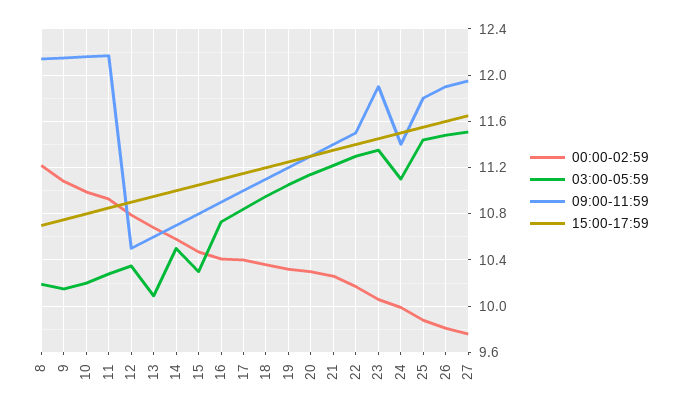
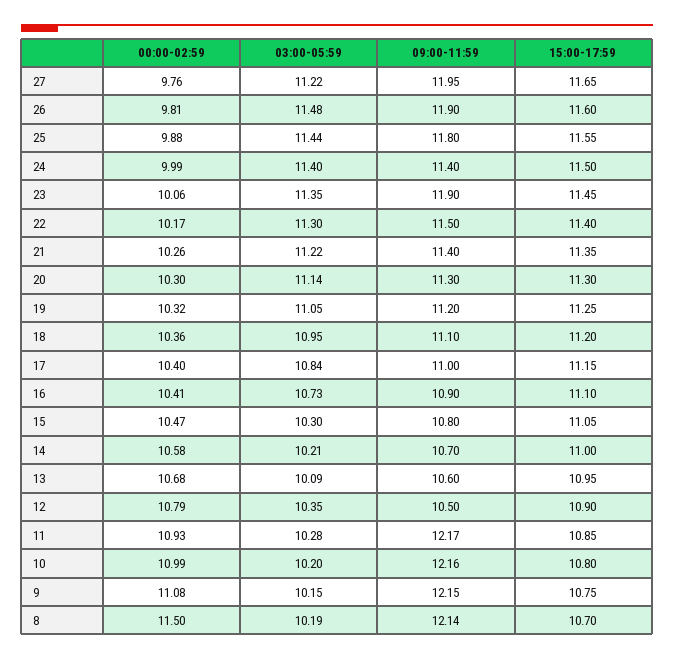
00:00-02:59, 8: 11.2 -> 11.5
03:00-05:59, 14: 10.5 -> 10.21
03:00-05:59, 24: 11.1 -> 11.4
03:00-05:59, 27: 11.5 -> 11.22

